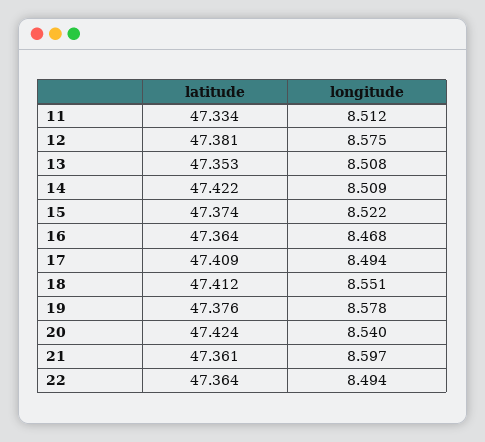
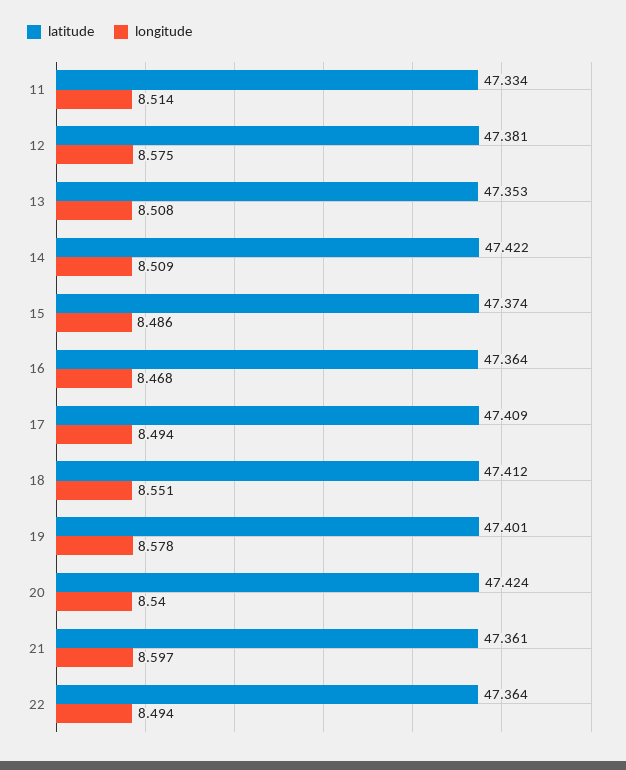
longitude, 11: 8.512 -> 8.514
longitude, 15: 8.522 -> 8.486
latitude, 19: 47.376 -> 47.401

